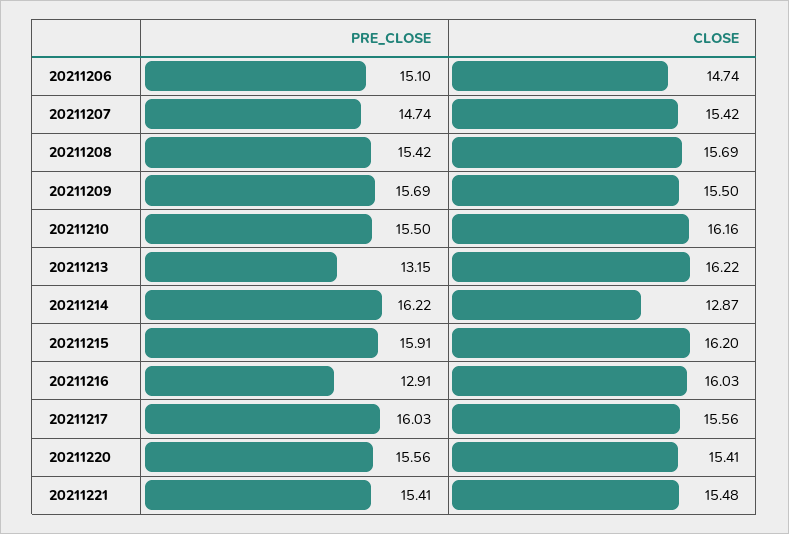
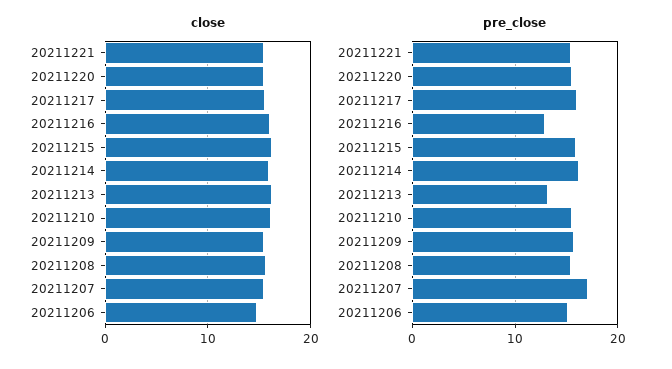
PRE_CLOSE, 20211207: 14.74 -> 17
CLOSE, 20211214: 12.87 -> 16

